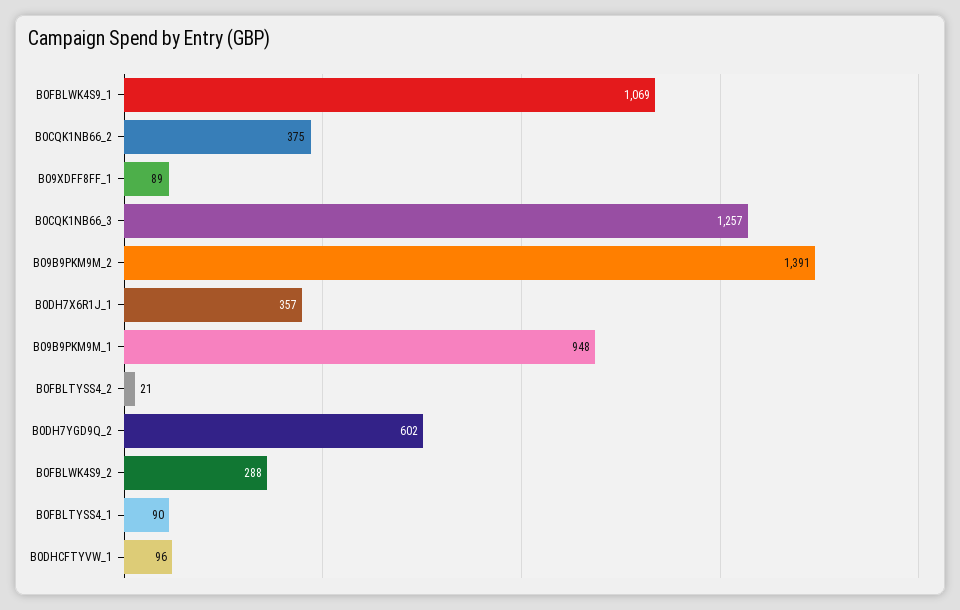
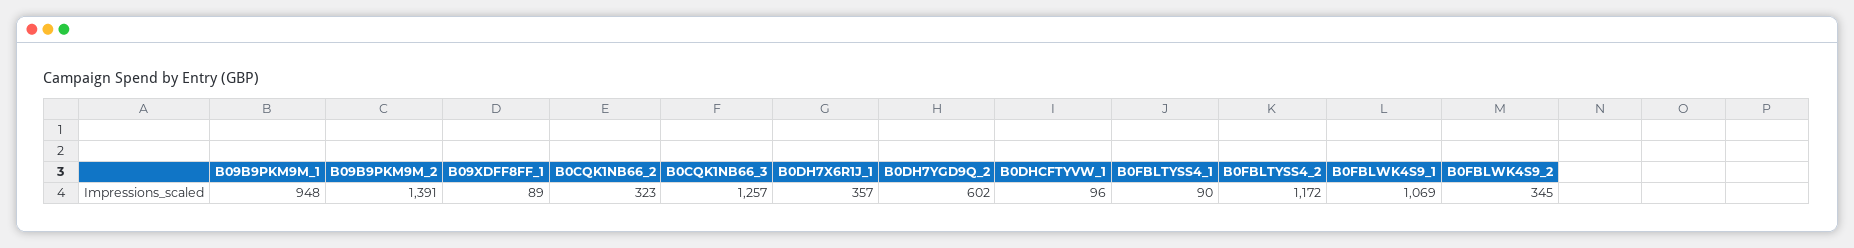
B0CQK1NB66_2: 375 -> 323
B0FBLTYSS4_2: 21 -> 1172
B0FBLWK4S9_2: 288 -> 345

